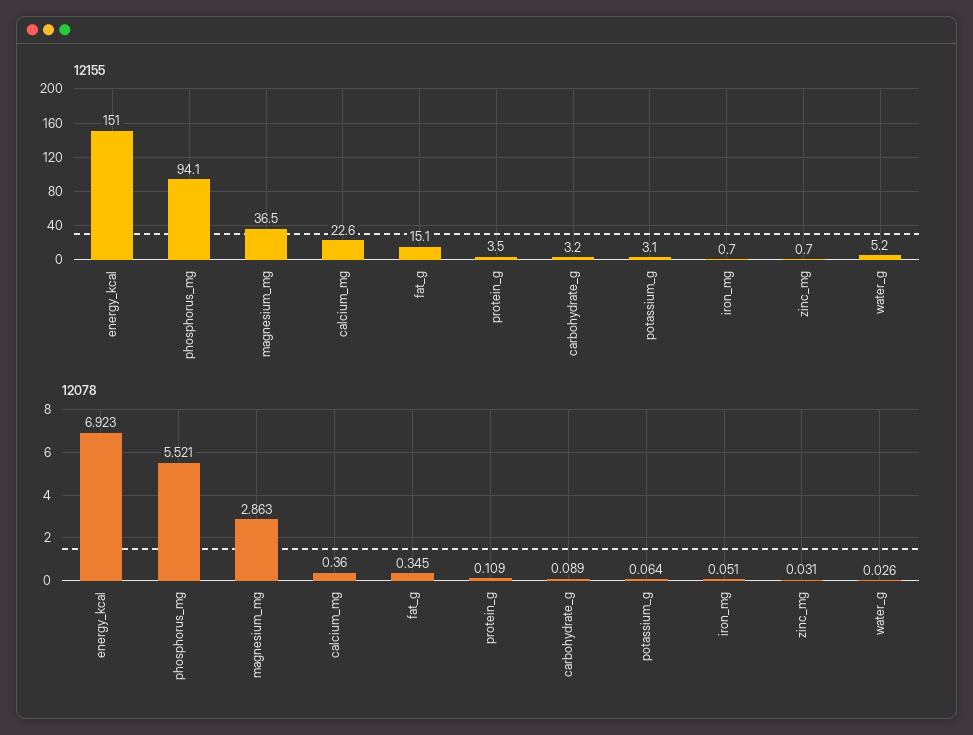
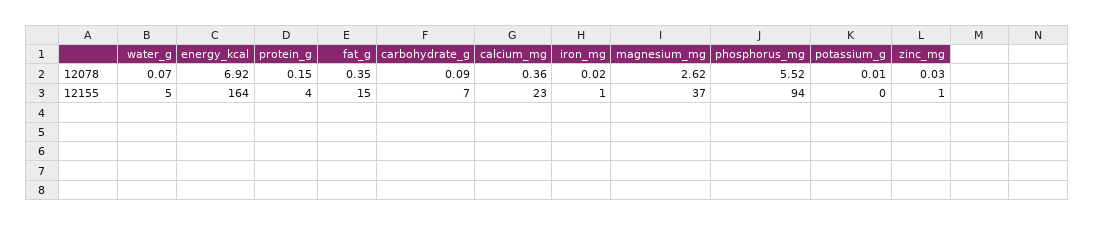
12155, energy_kcal: 151 -> 164
12155, carbohydrate_g: 3.2 -> 7
12155, potassium_g: 3.1 -> 0
12078, magnesium_mg: 2.863 -> 2.62
12078, protein_g: 0.109 -> 0.15
12078, potassium_g: 0.064 -> 0.01
12078, iron_mg: 0.051 -> 0.02
12078, water_g: 0.026 -> 0.07

